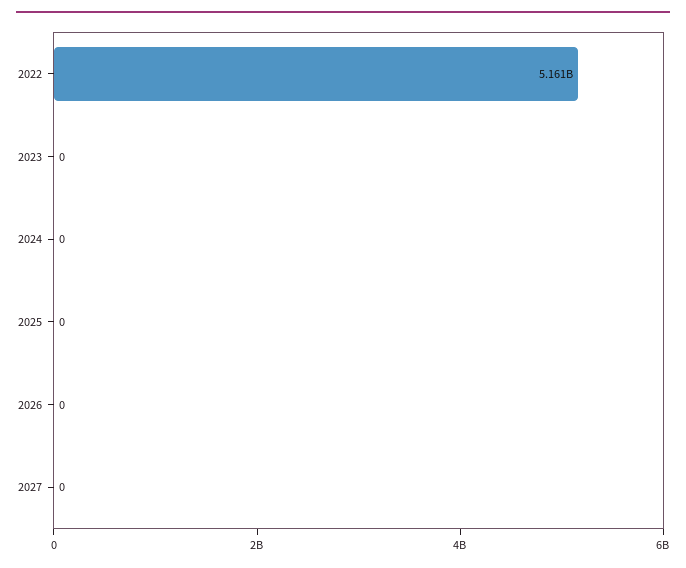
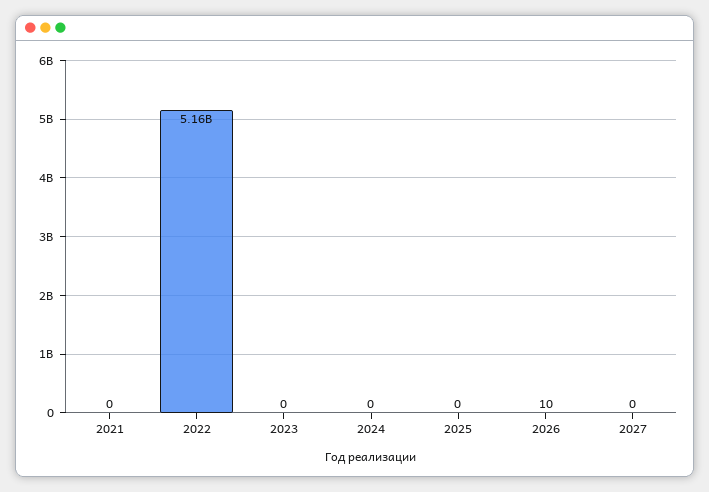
2026: 0 -> 10
2021: none -> 0

